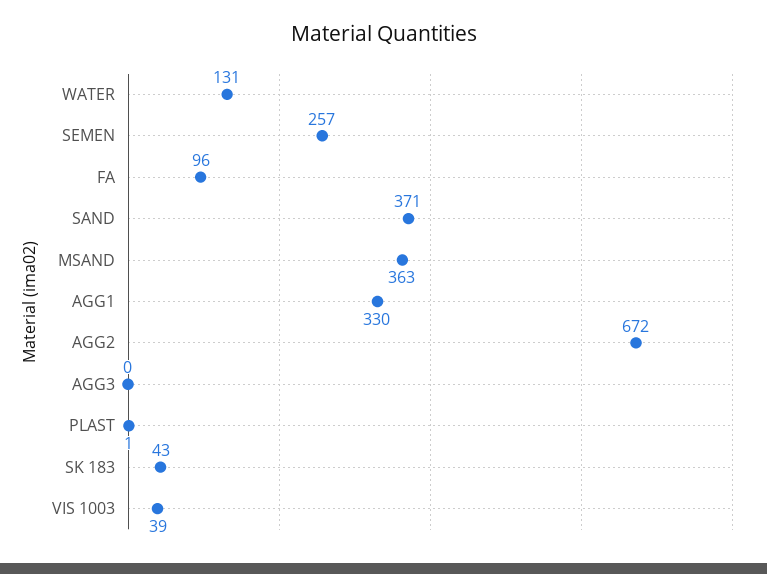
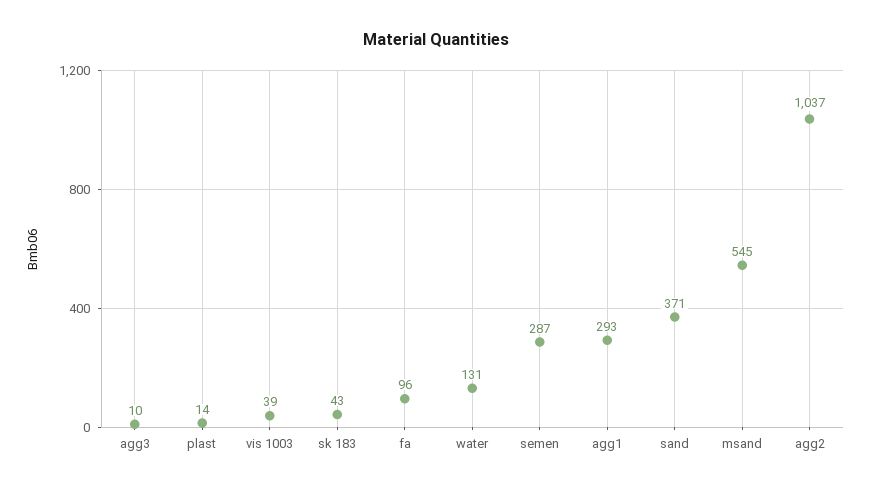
SEMEN: 257 -> 287
MSAND: 363 -> 545
AGG1: 330 -> 293
AGG2: 672 -> 1037
AGG3: 0 -> 10
PLAST: 1 -> 14

